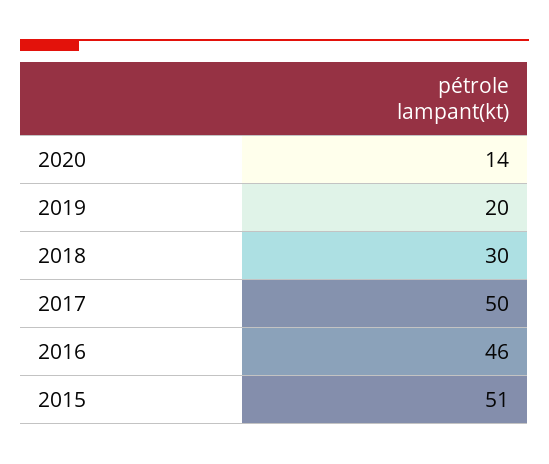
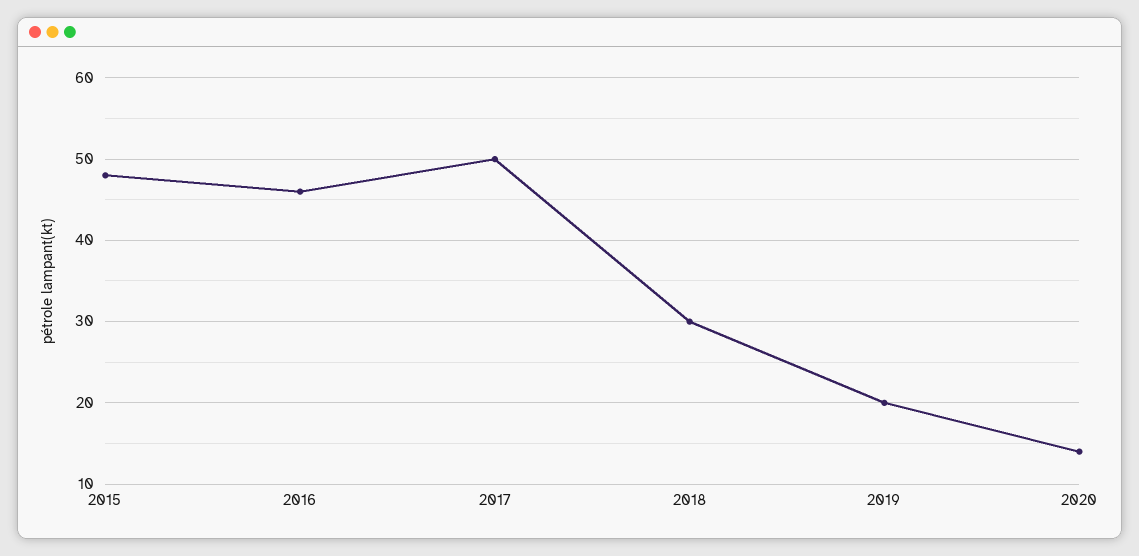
2015: 51 -> 48

